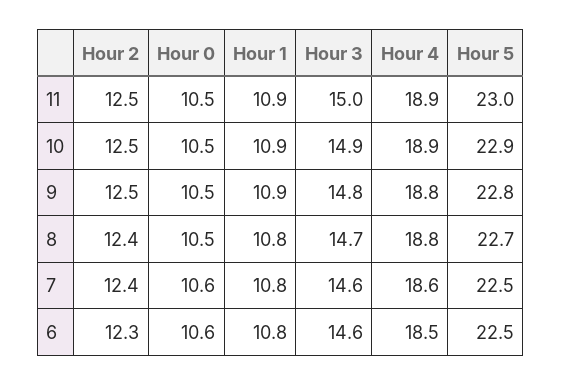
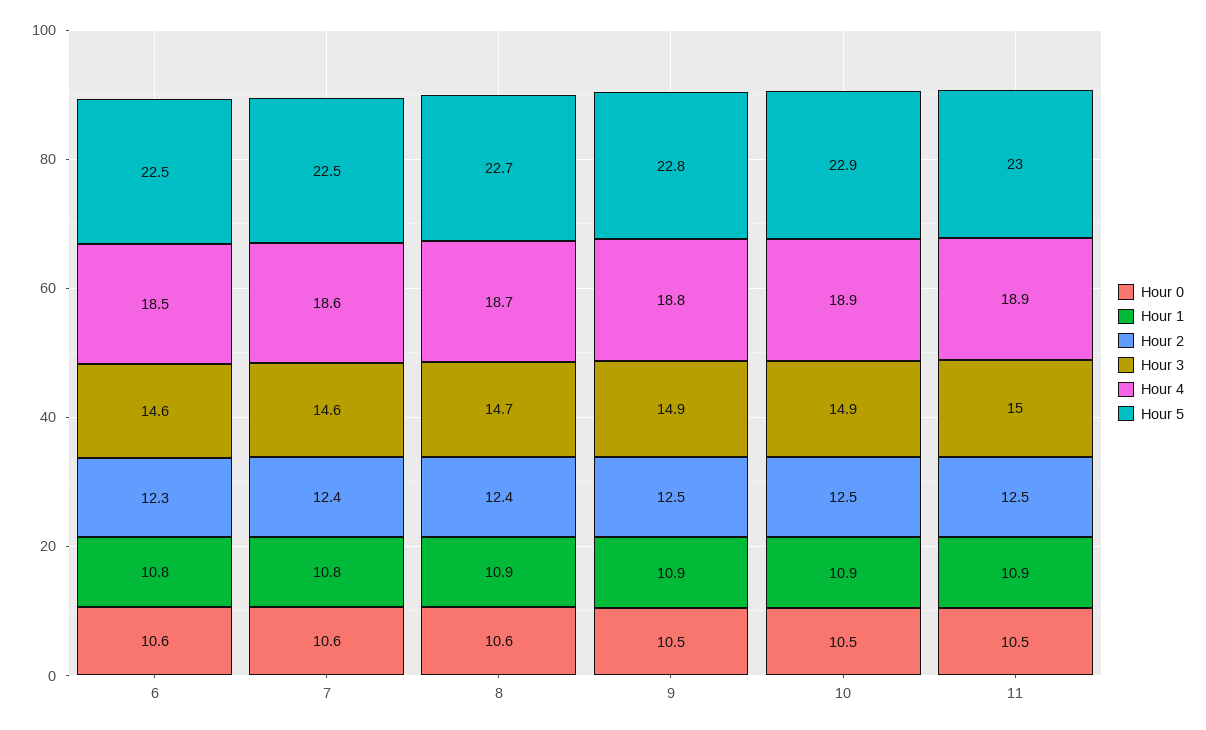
Hour 3, 9: 14.8 -> 14.9
Hour 0, 8: 10.5 -> 10.6
Hour 1, 8: 10.8 -> 10.9
Hour 4, 8: 18.8 -> 18.7

